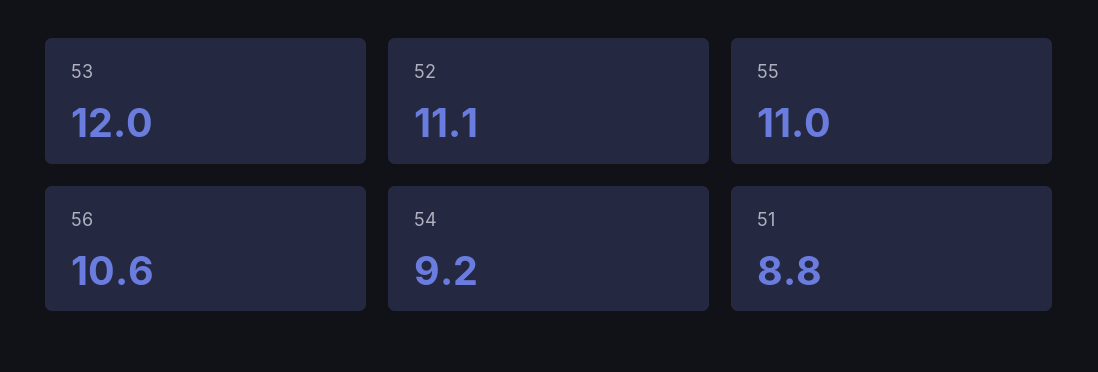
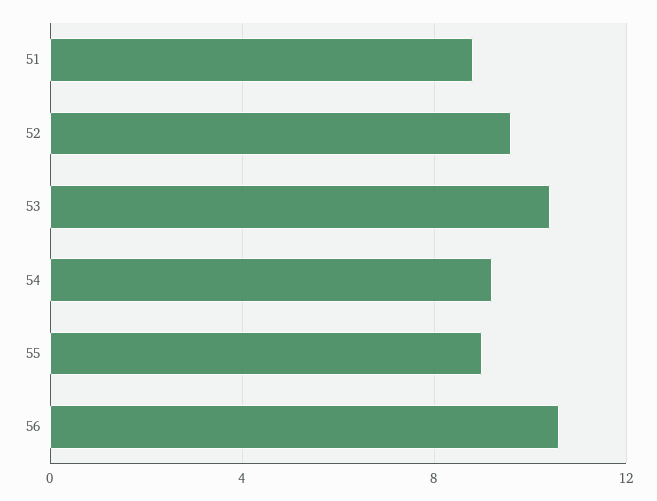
53: 12 -> 10.5
52: 11.1 -> 9.5
55: 11 -> 9

